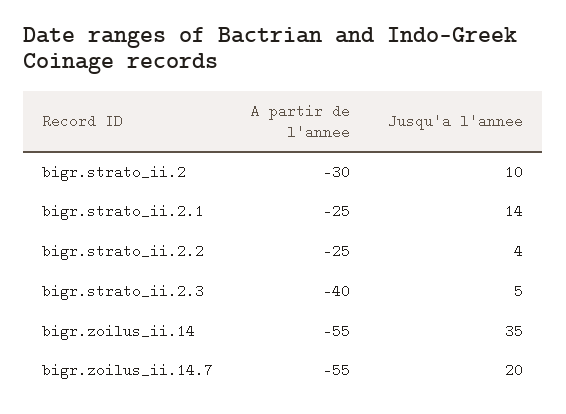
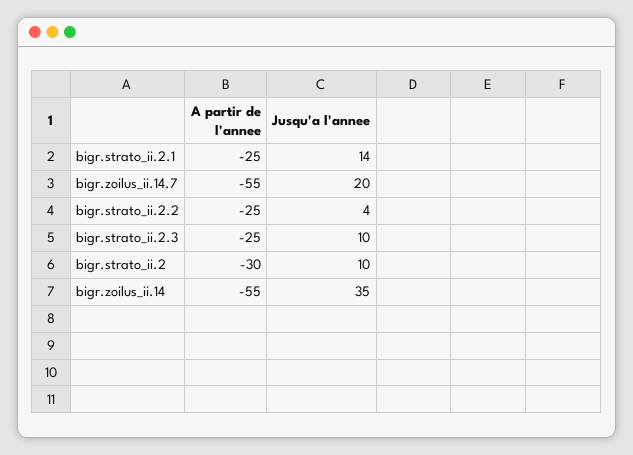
A partir de l'annee, bigr.strato_ii.2.3: -40 -> -25
Jusqu'a l'annee, bigr.strato_ii.2.3: 5 -> 10

